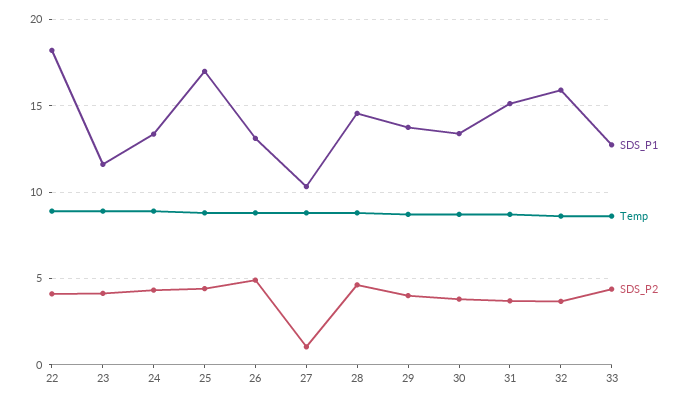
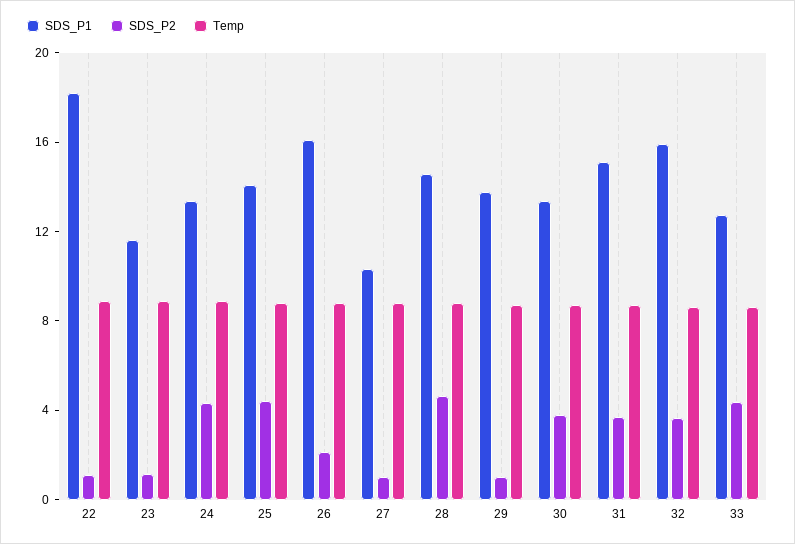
SDS_P2, 22: 4 -> 1
SDS_P2, 23: 4 -> 1
SDS_P1, 25: 17 -> 14
SDS_P1, 26: 13 -> 16
SDS_P2, 26: 5 -> 2
SDS_P2, 29: 4 -> 1

